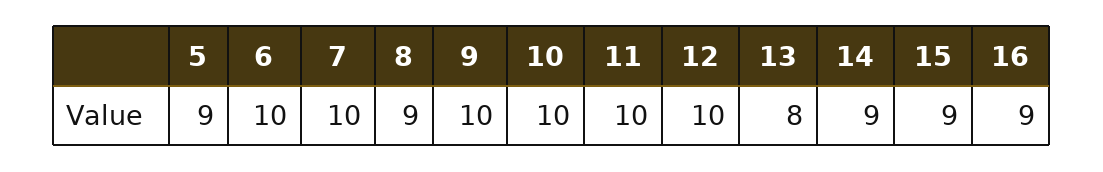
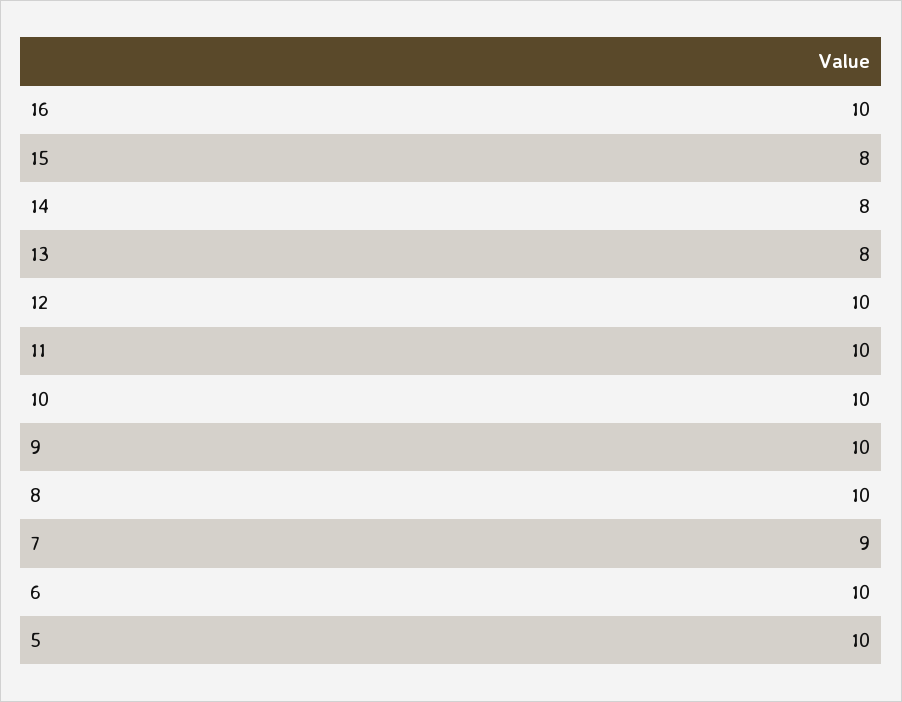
5: 9 -> 10
7: 10 -> 9
8: 9 -> 10
14: 9 -> 8
15: 9 -> 8
16: 9 -> 10

